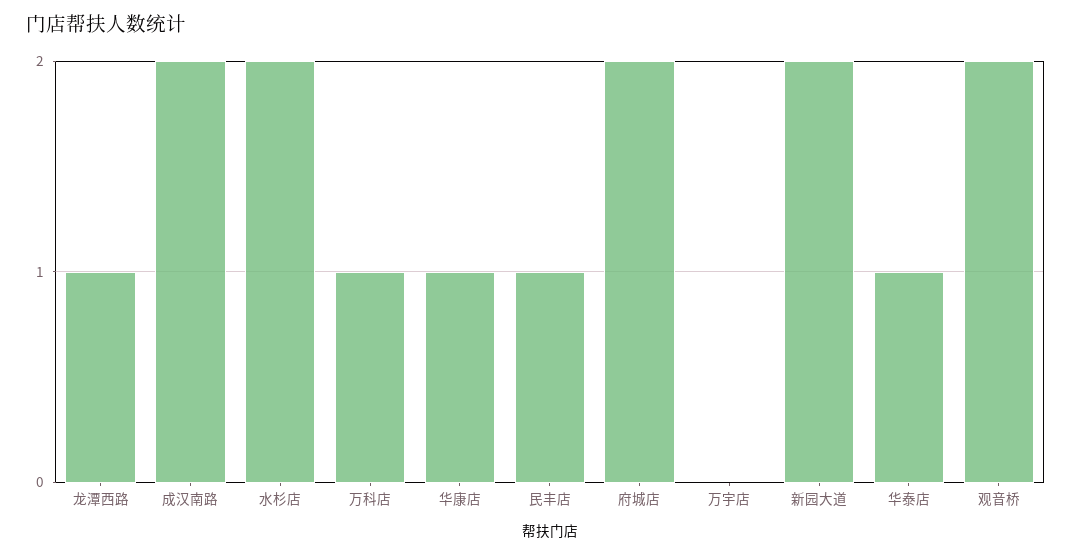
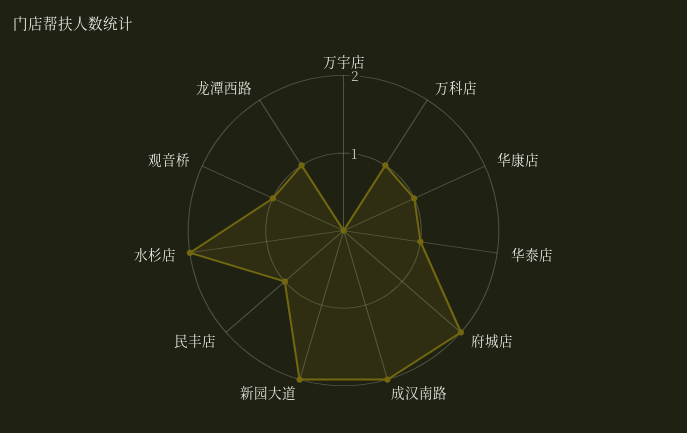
观音桥: 2 -> 1

